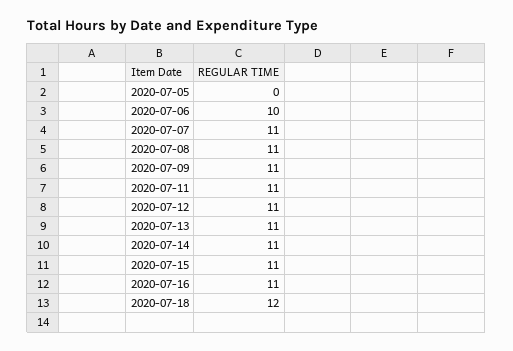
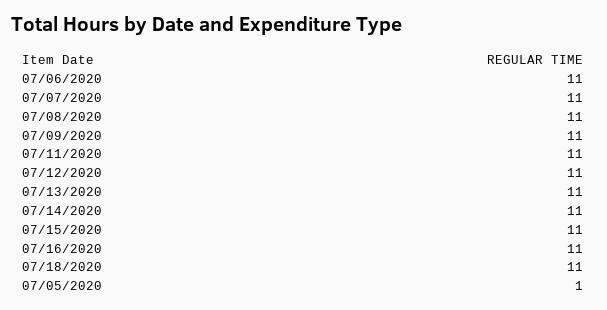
2020-07-05: 0 -> 1
2020-07-06: 10 -> 11
2020-07-18: 12 -> 11

